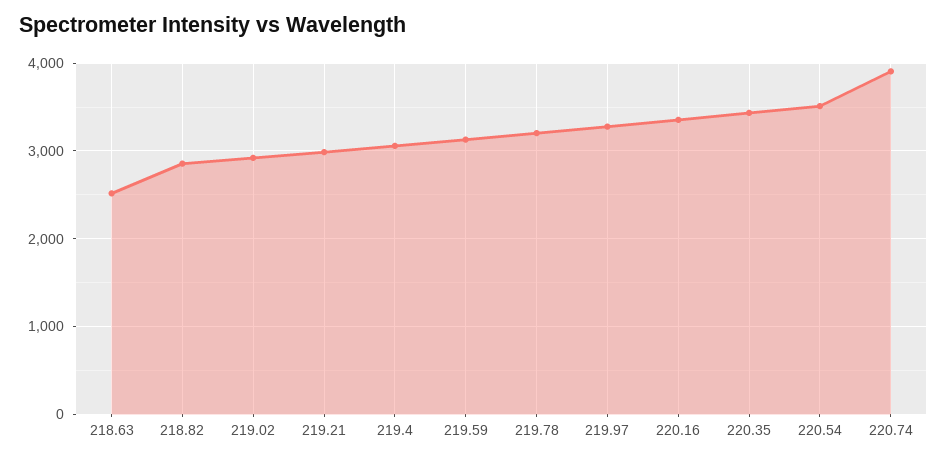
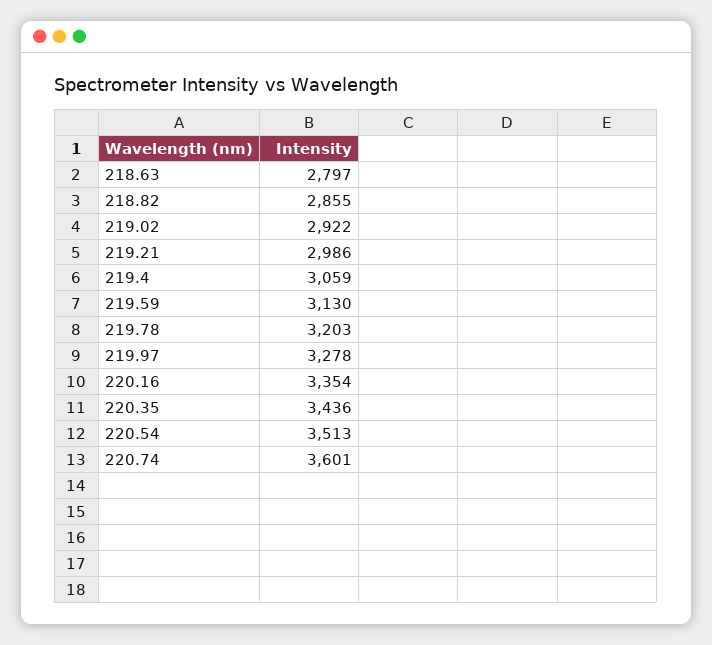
218.63: 2500 -> 2797
220.74: 3900 -> 3601

